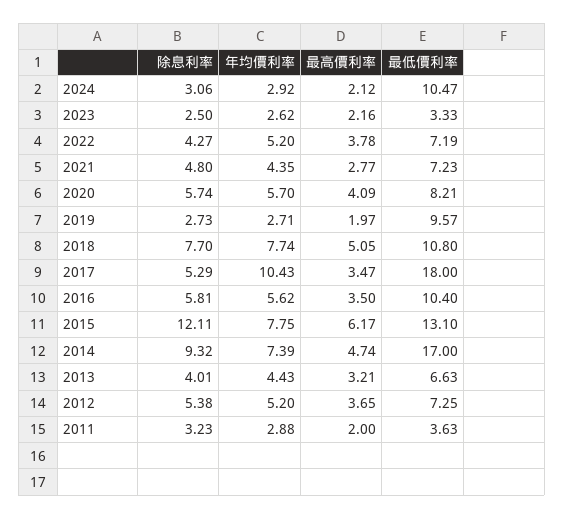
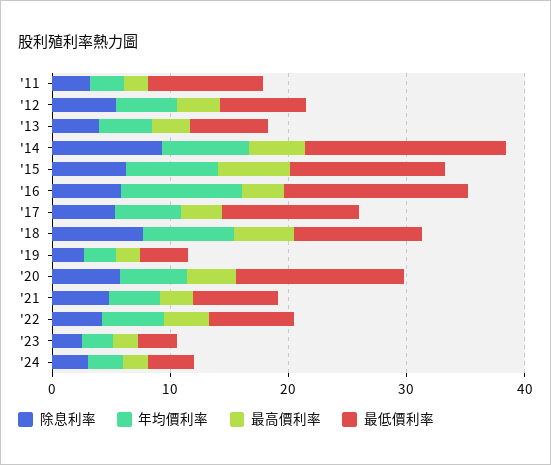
最低價利率, 2024: 10.47 -> 4
最低價利率, 2020: 8.21 -> 14
最低價利率, 2019: 9.57 -> 4
年均價利率, 2017: 10.43 -> 6
最低價利率, 2017: 18 -> 12
年均價利率, 2016: 5.62 -> 10
最低價利率, 2016: 10.4 -> 16
除息利率, 2015: 12.11 -> 6
最低價利率, 2011: 3.63 -> 10

